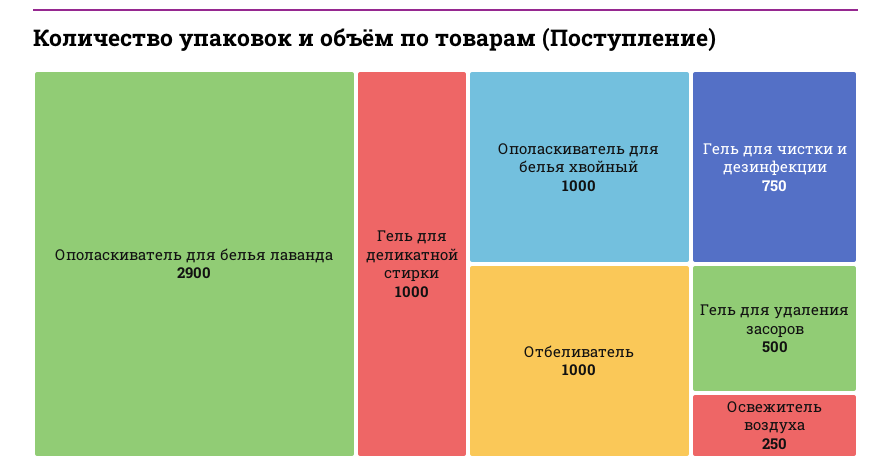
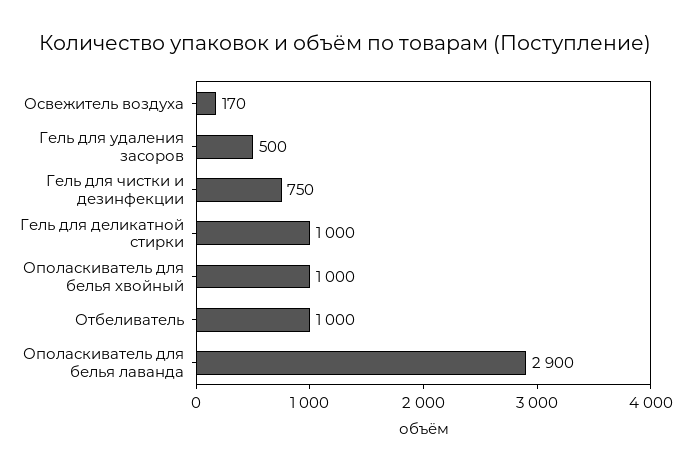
Освежитель воздуха: 250 -> 170

